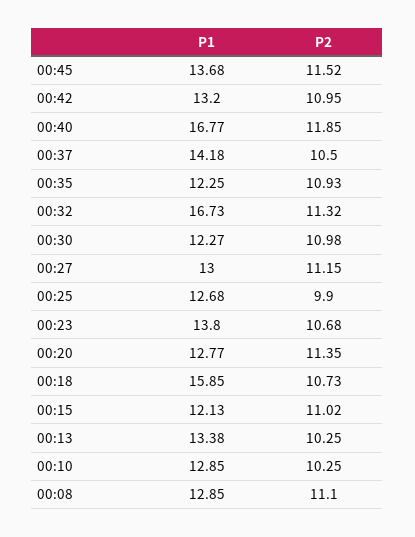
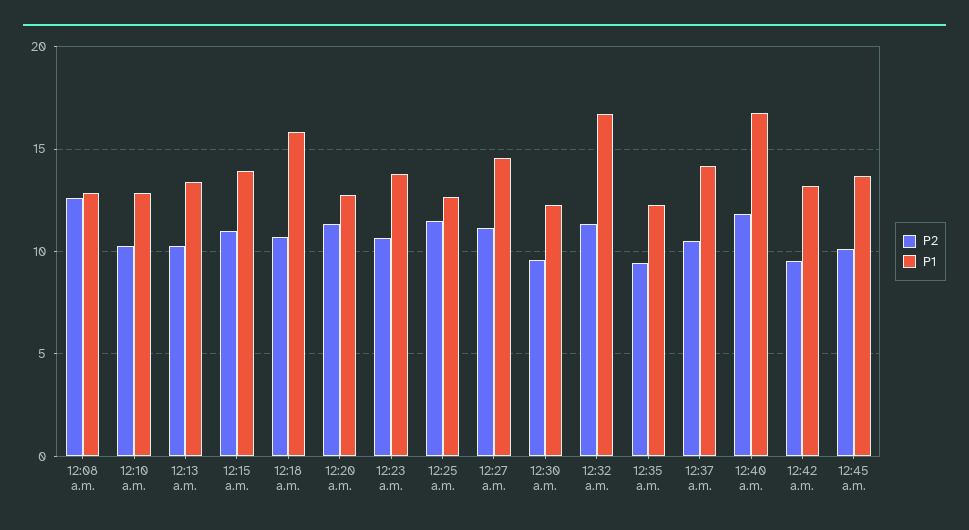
P2, 00:45: 11.52 -> 10
P2, 00:42: 10.95 -> 9.5
P2, 00:35: 10.93 -> 9.5
P2, 00:30: 10.98 -> 9.5
P1, 00:27: 13 -> 14.5
P2, 00:25: 9.9 -> 11.5
P1, 00:15: 12.13 -> 14
P2, 00:08: 11.1 -> 12.5

